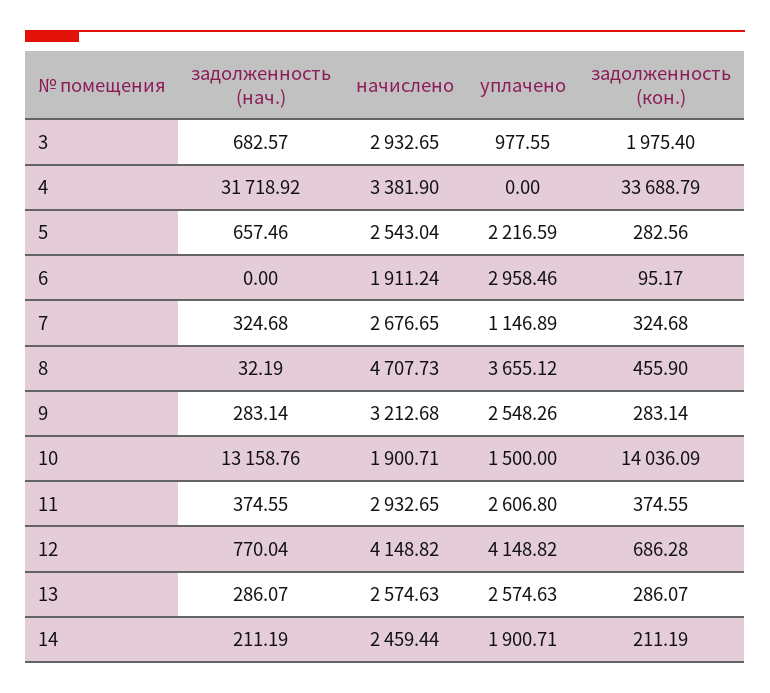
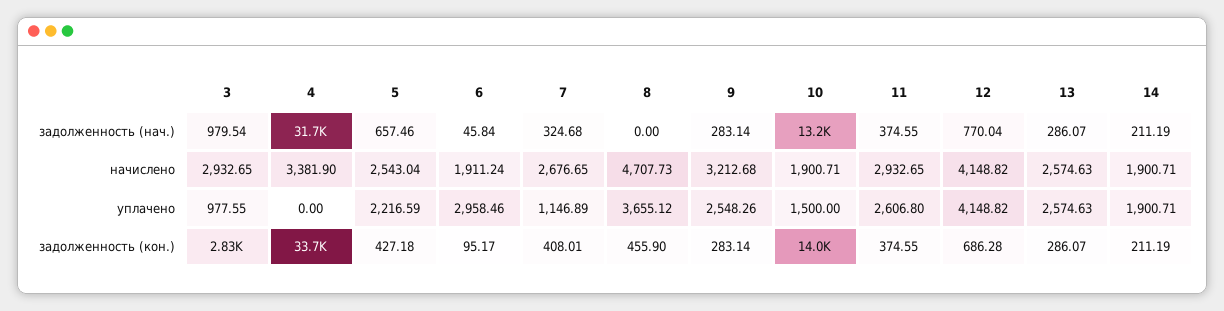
задолженность (нач.), 3: 682.57 -> 979.54
задолженность (кон.), 3: 1975.4 -> 2830
задолженность (кон.), 5: 282.56 -> 427.18
задолженность (нач.), 6: 0 -> 45.84
задолженность (кон.), 7: 324.68 -> 408.01
задолженность (нач.), 8: 32.19 -> 0
начислено, 14: 2459.44 -> 1900.71

